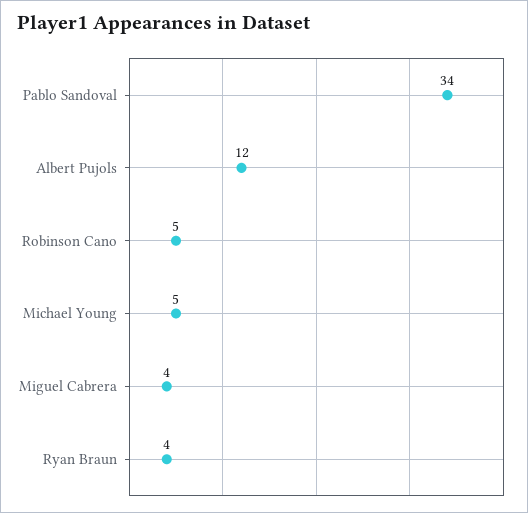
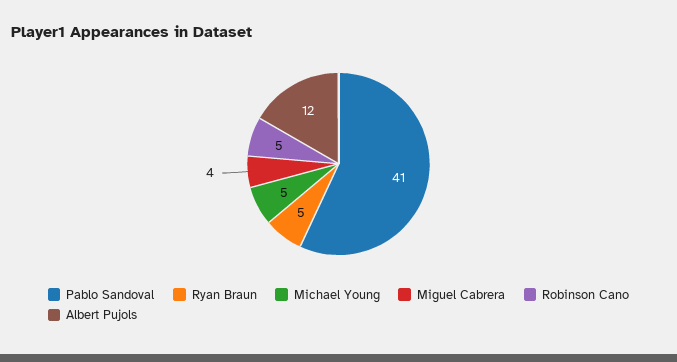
Pablo Sandoval: 34 -> 41
Ryan Braun: 4 -> 5

